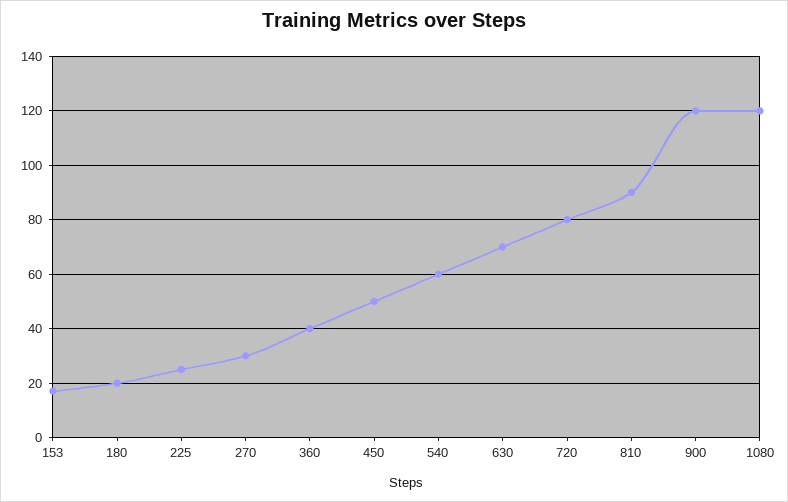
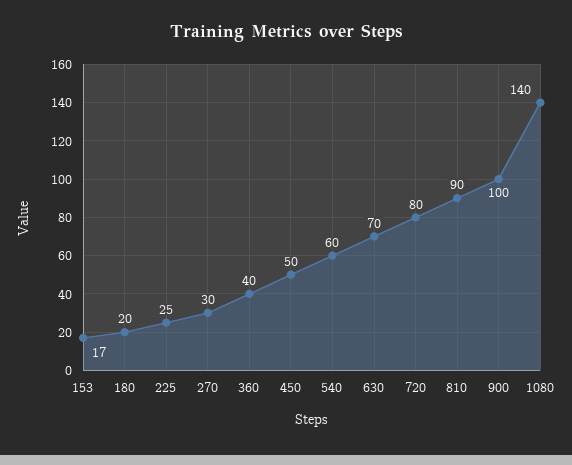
900: 120 -> 100
1080: 120 -> 140

